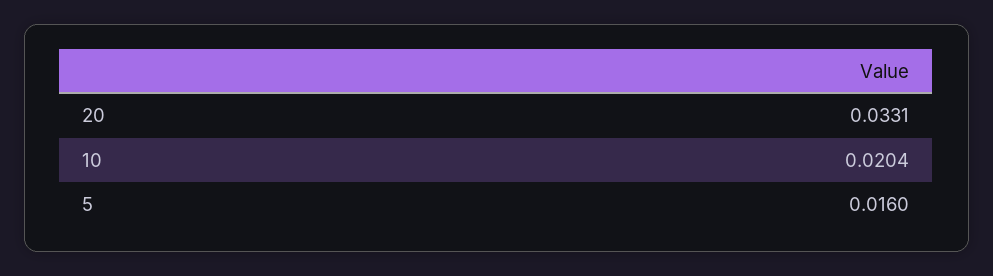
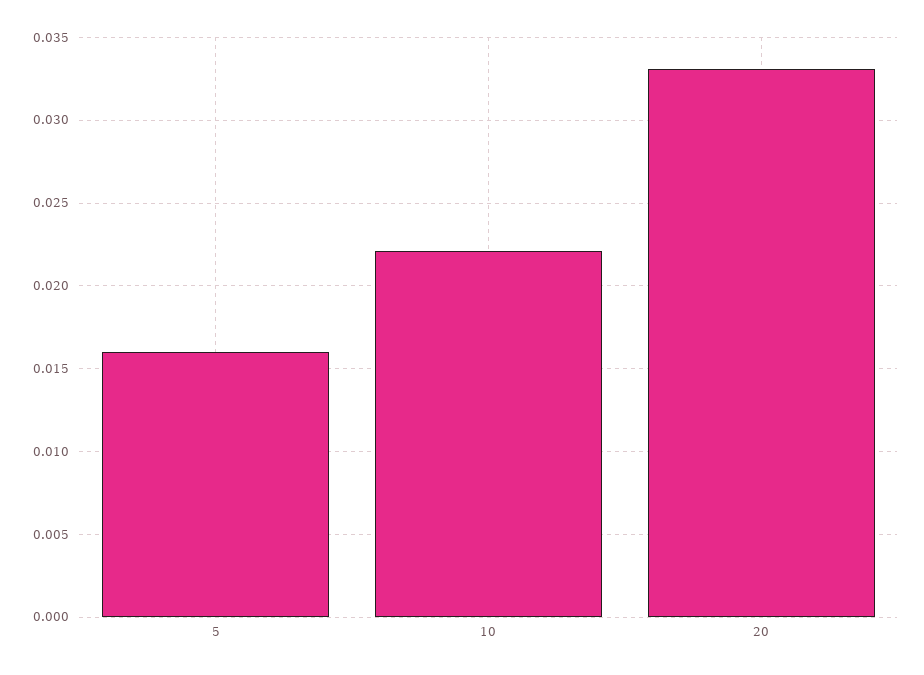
10: 0.0204 -> 0.022

